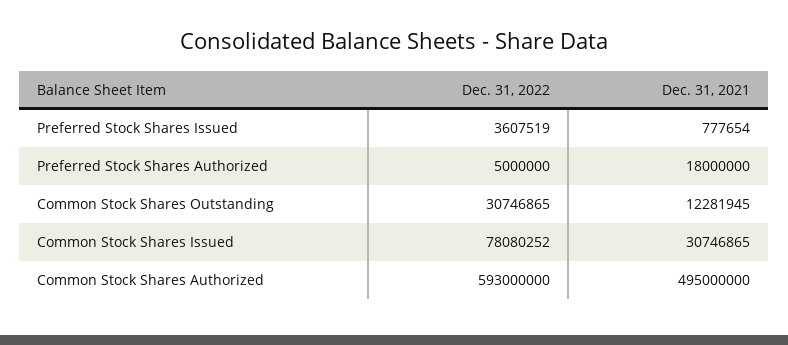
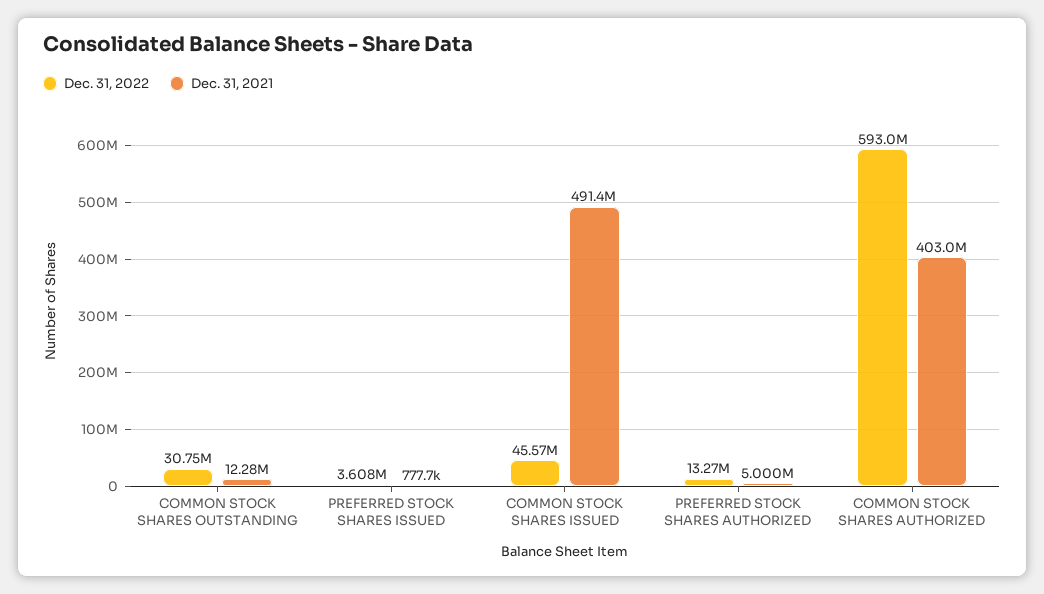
Dec. 31, 2022, Preferred Stock Shares Authorized: 5000000 -> 13270000
Dec. 31, 2021, Preferred Stock Shares Authorized: 18000000 -> 5000000
Dec. 31, 2022, Common Stock Shares Issued: 78080252 -> 45570000
Dec. 31, 2021, Common Stock Shares Issued: 30746865 -> 491400000
Dec. 31, 2021, Common Stock Shares Authorized: 495000000 -> 403000000

